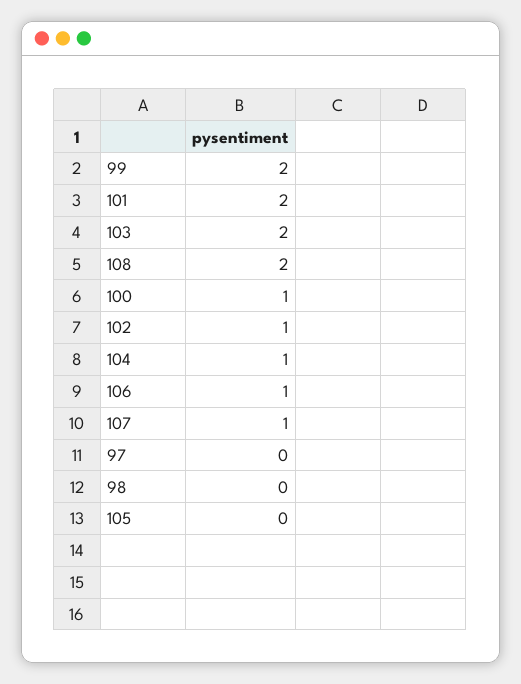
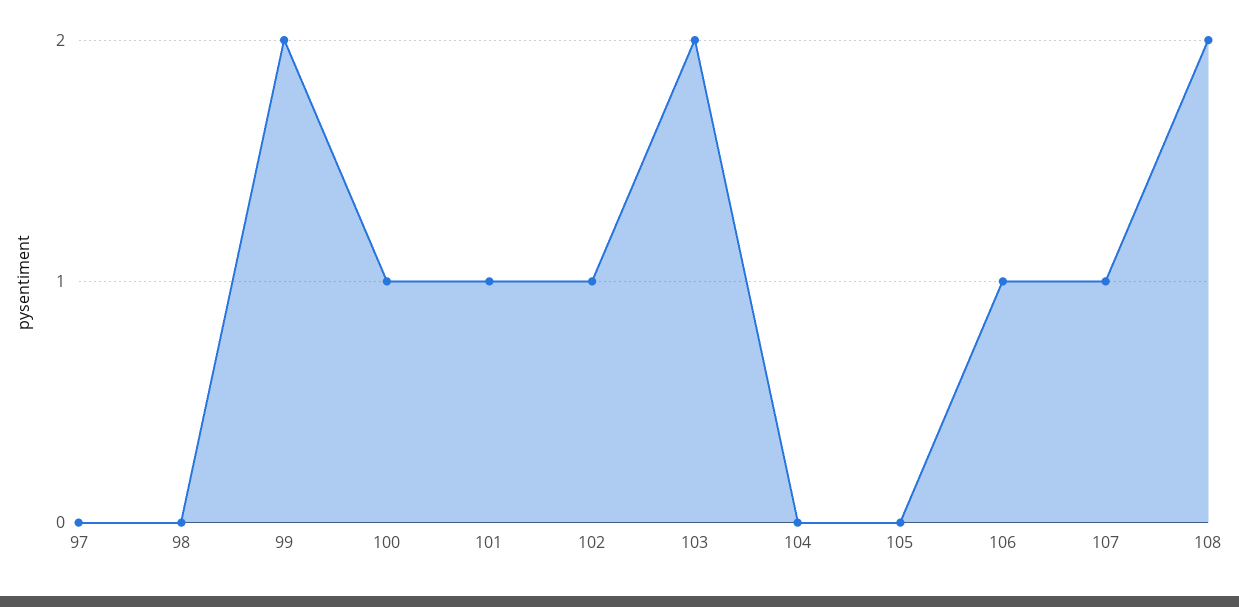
101: 2 -> 1
104: 1 -> 0

